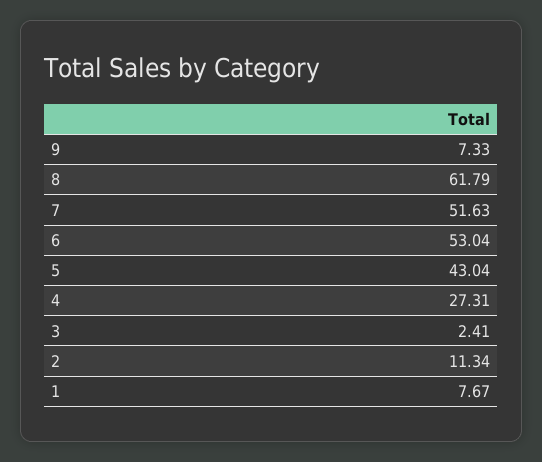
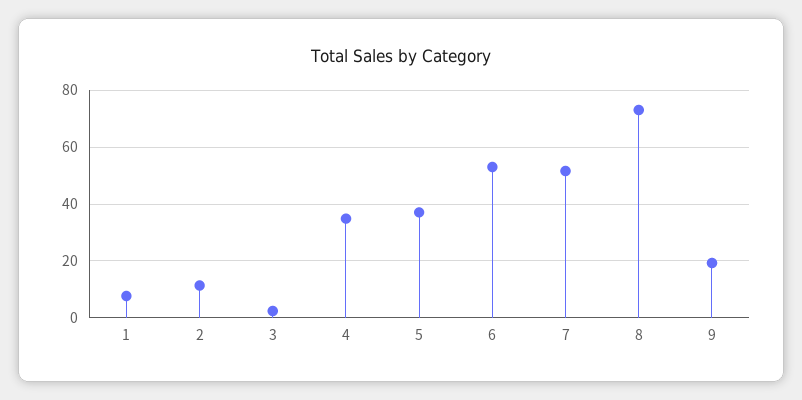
9: 7.33 -> 20
8: 61.79 -> 72.5
5: 43.04 -> 37.5
4: 27.31 -> 35

